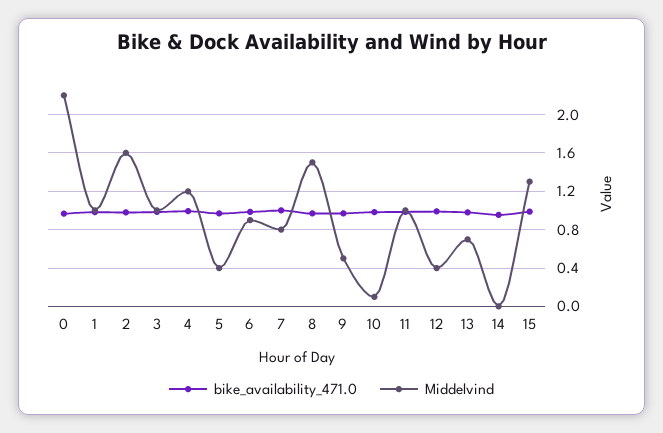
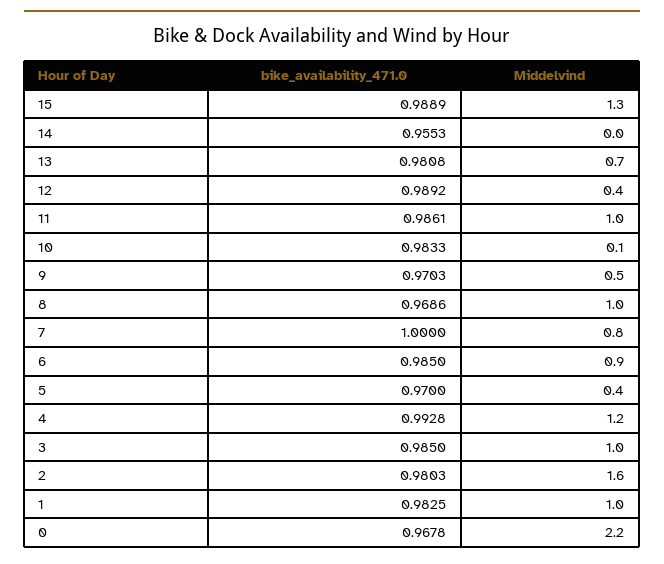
Middelvind, 8: 1.5 -> 1

